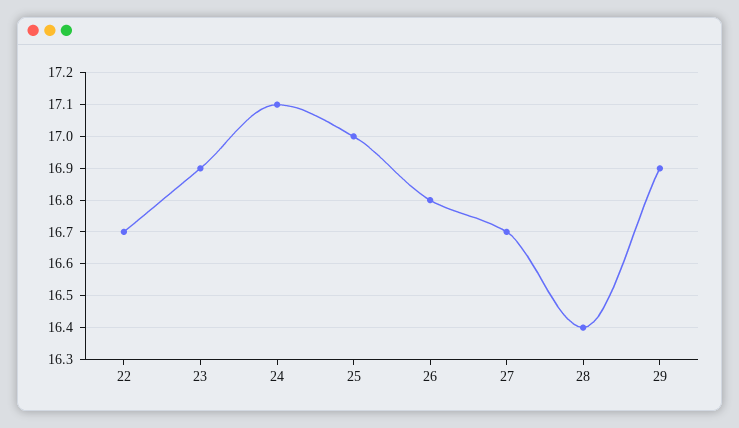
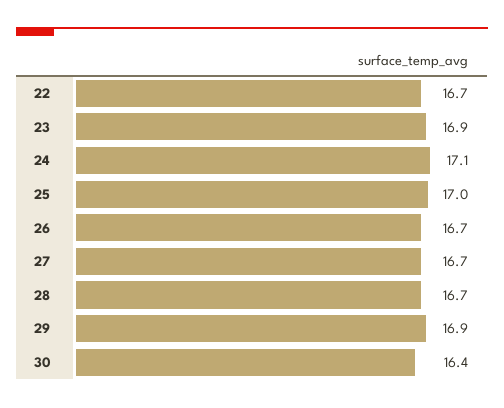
26: 16.8 -> 16.7
28: 16.4 -> 16.7
30: none -> 16.4

